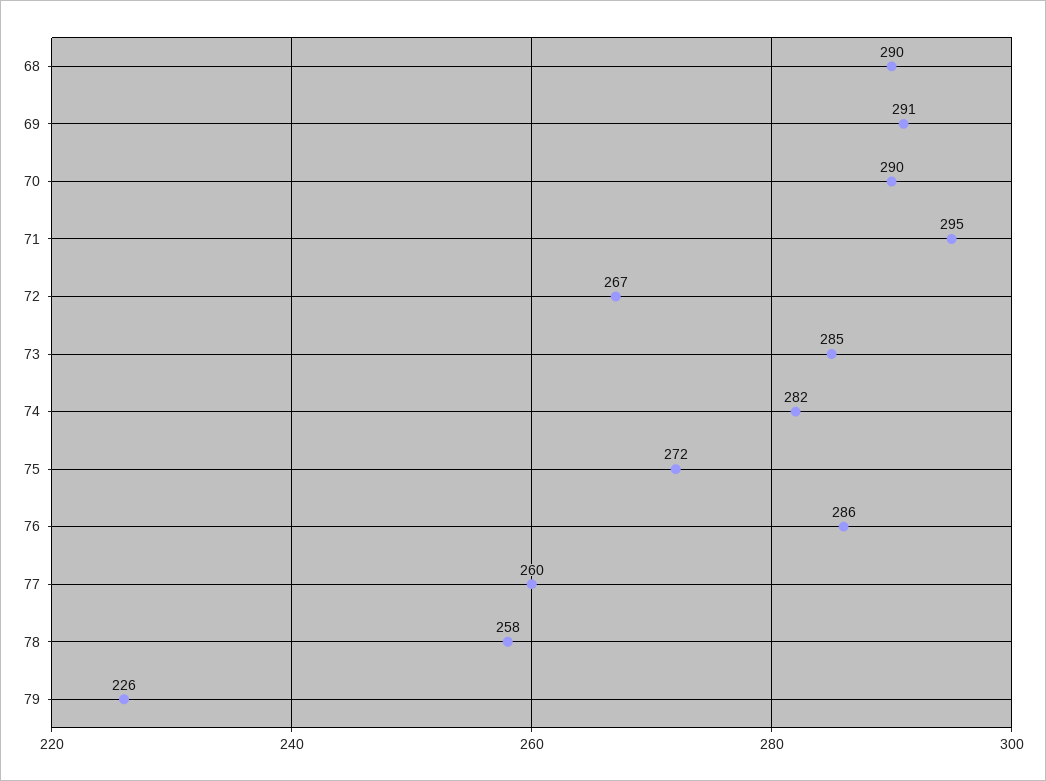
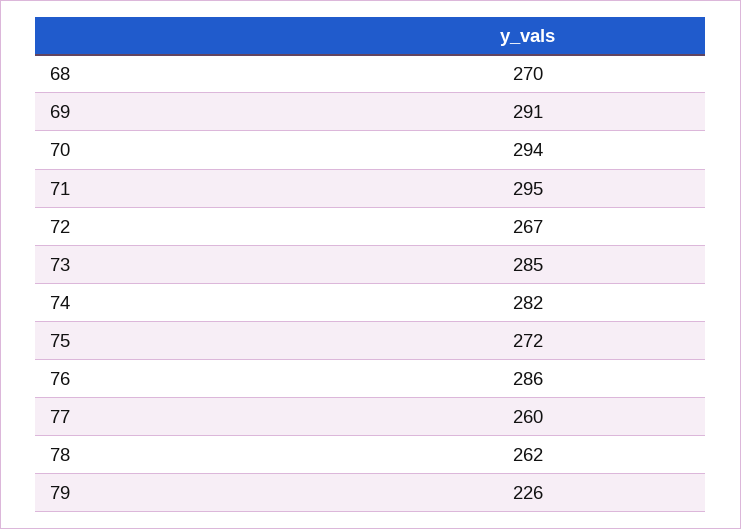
68: 290 -> 270
70: 290 -> 294
78: 258 -> 262

